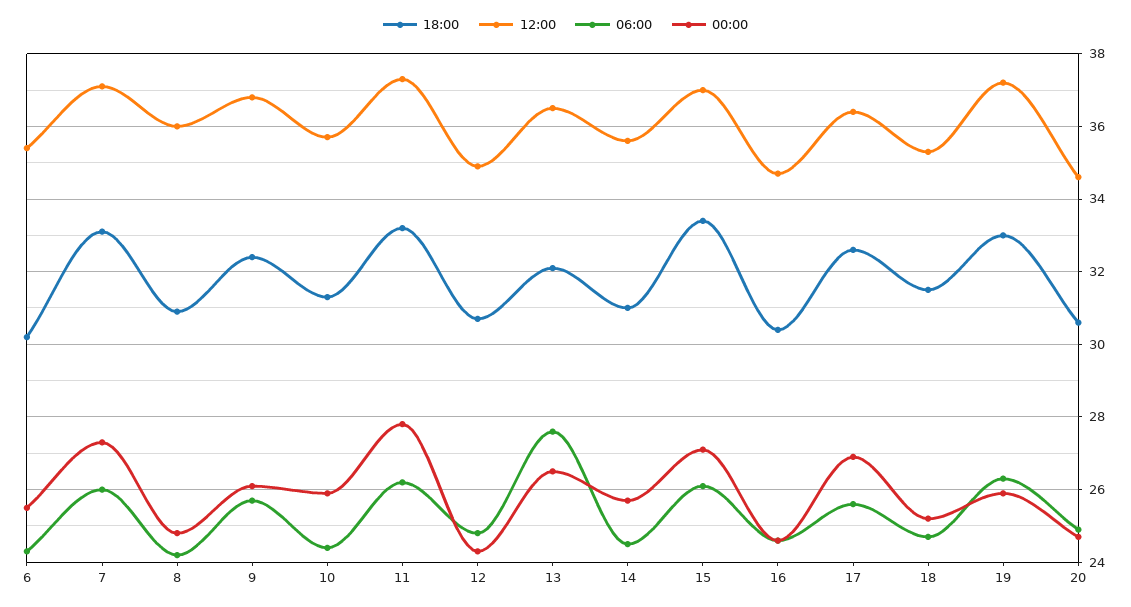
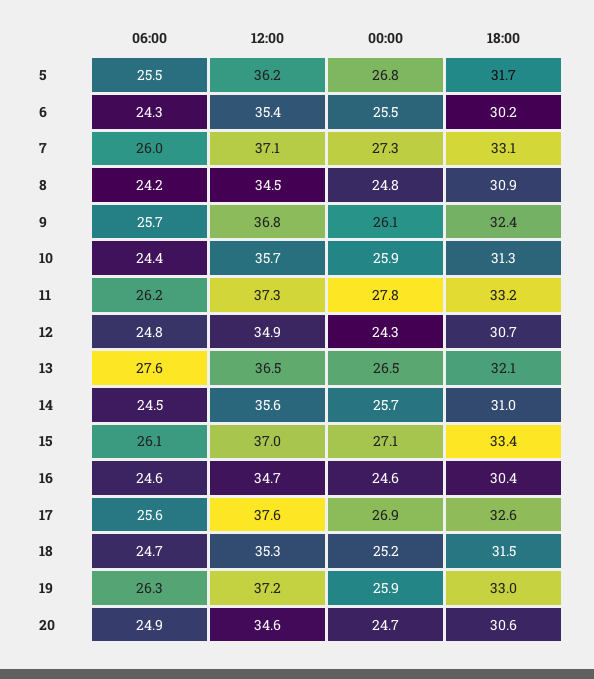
12:00, 8: 36 -> 34.5
12:00, 17: 36.5 -> 37.6
06:00, 5: none -> 25.5
12:00, 5: none -> 36.2
00:00, 5: none -> 26.8
18:00, 5: none -> 31.7

